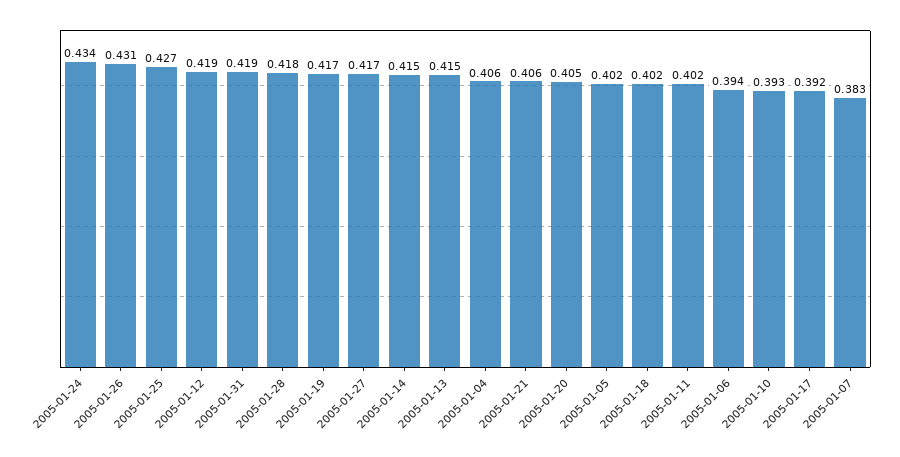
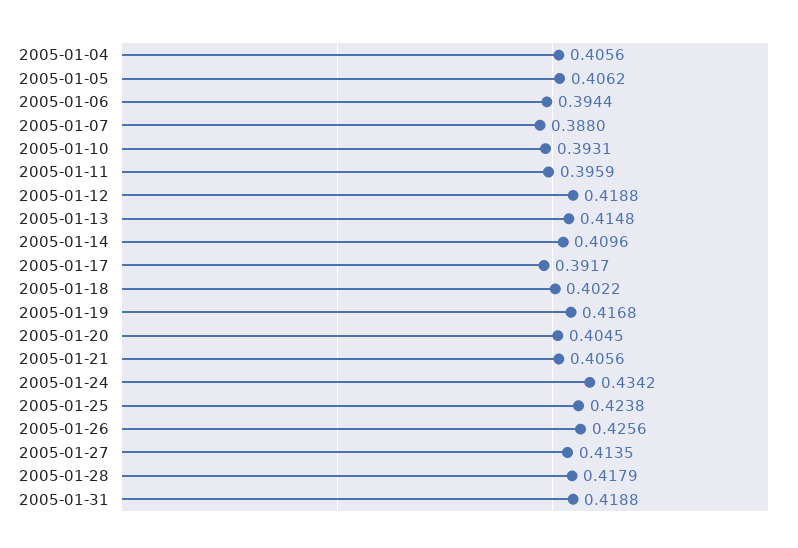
2005-01-26: 0.431 -> 0.4256
2005-01-25: 0.427 -> 0.4238
2005-01-27: 0.417 -> 0.4135
2005-01-14: 0.415 -> 0.4096
2005-01-05: 0.402 -> 0.4062
2005-01-11: 0.402 -> 0.3959
2005-01-07: 0.383 -> 0.388

